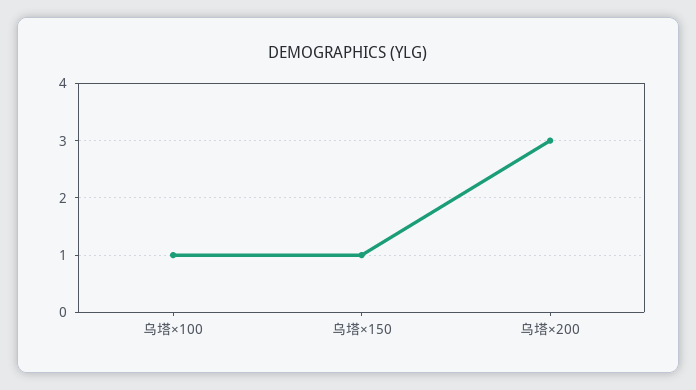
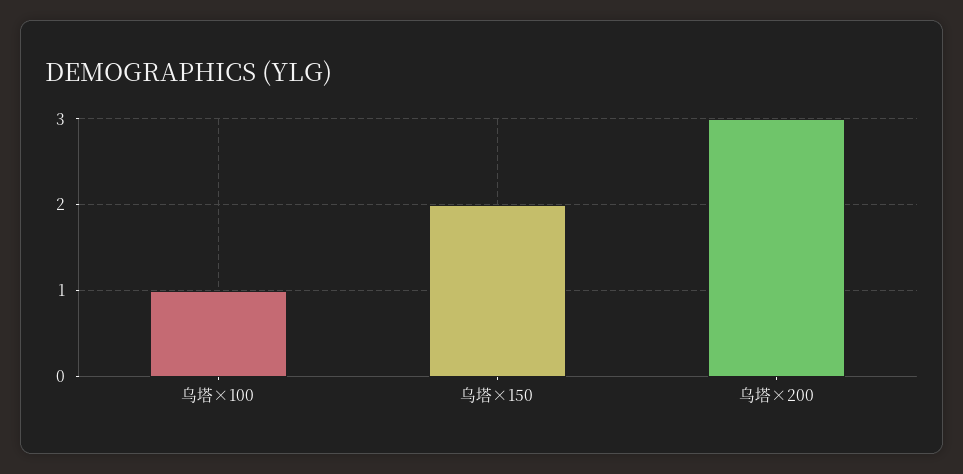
乌塔×150: 1 -> 2

